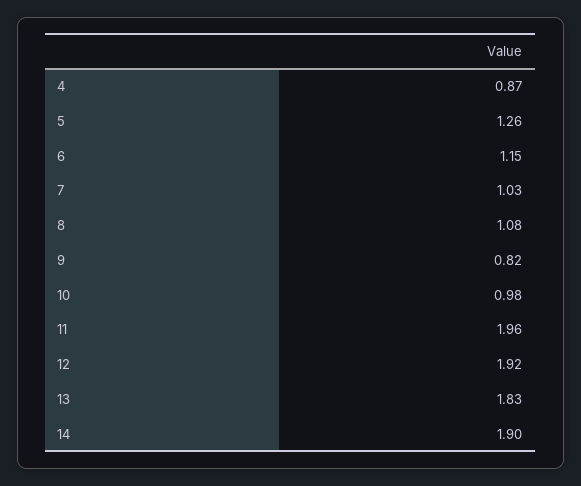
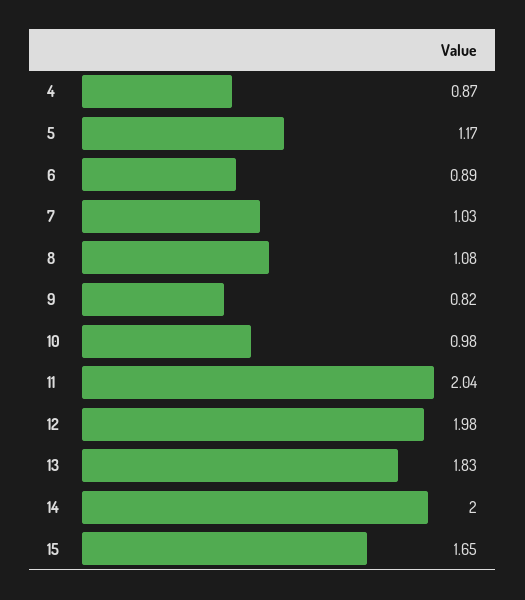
5: 1.26 -> 1.17
6: 1.15 -> 0.89
11: 1.96 -> 2.04
12: 1.92 -> 1.98
14: 1.9 -> 2
15: none -> 1.65

